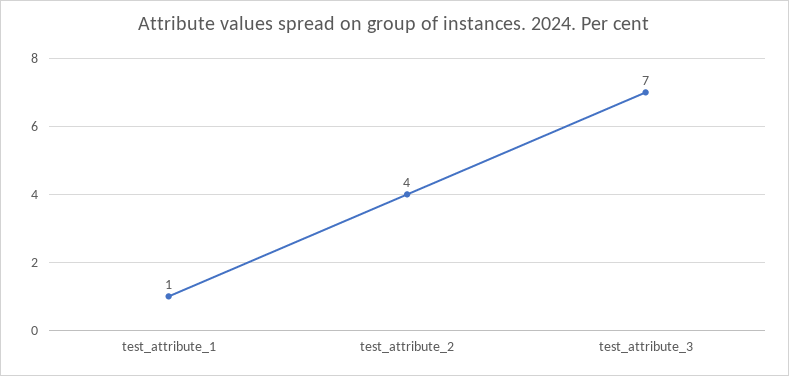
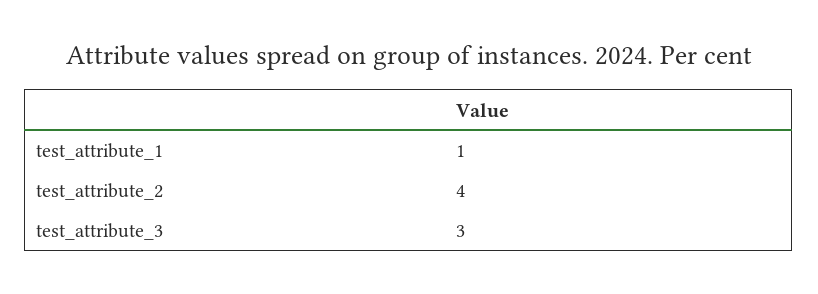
test_attribute_3: 7 -> 3

